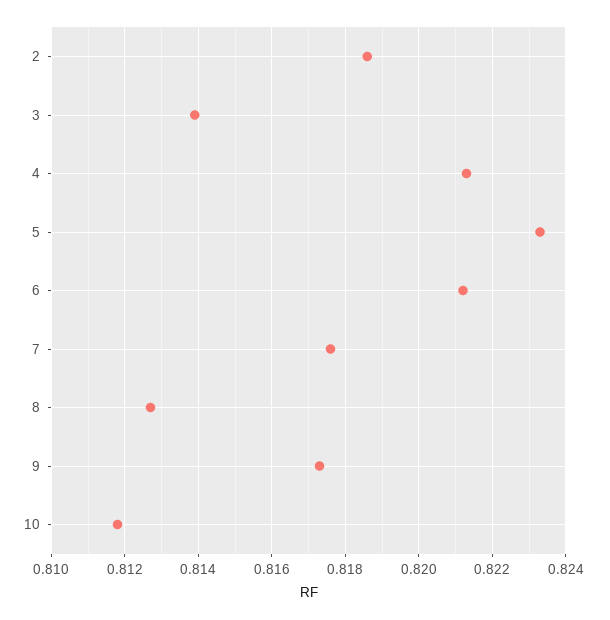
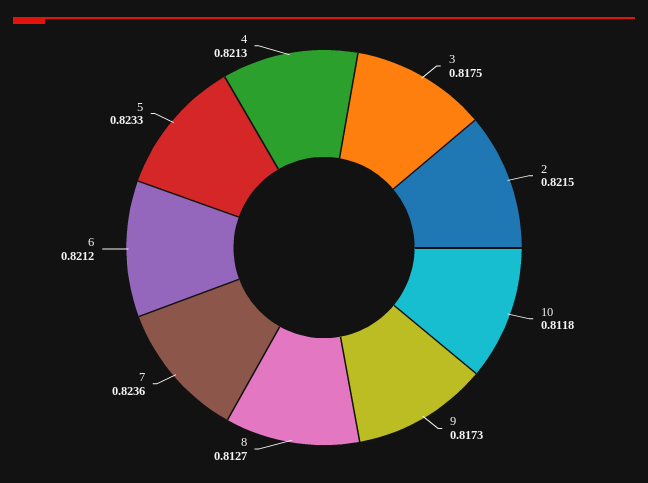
2: 0.8185 -> 0.8215
3: 0.814 -> 0.8175
7: 0.8175 -> 0.8236

